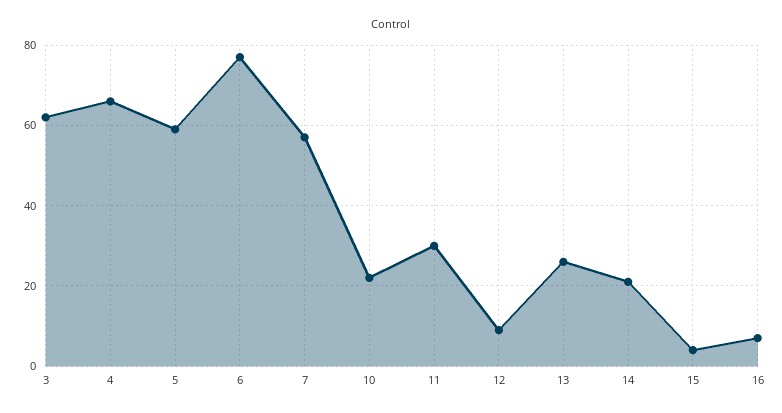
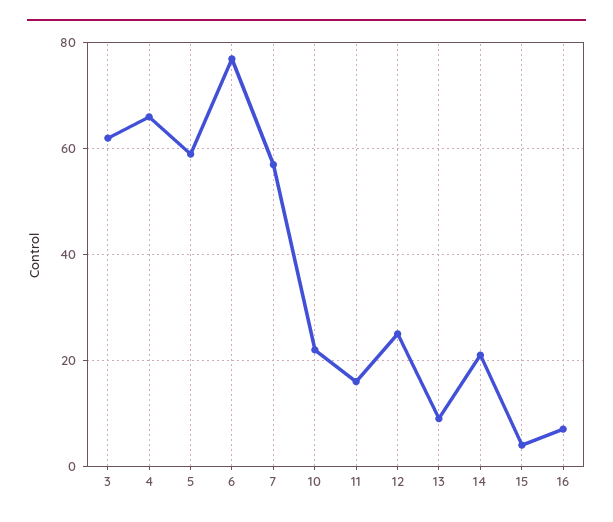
11: 30 -> 15
12: 10 -> 25
13: 25 -> 10

